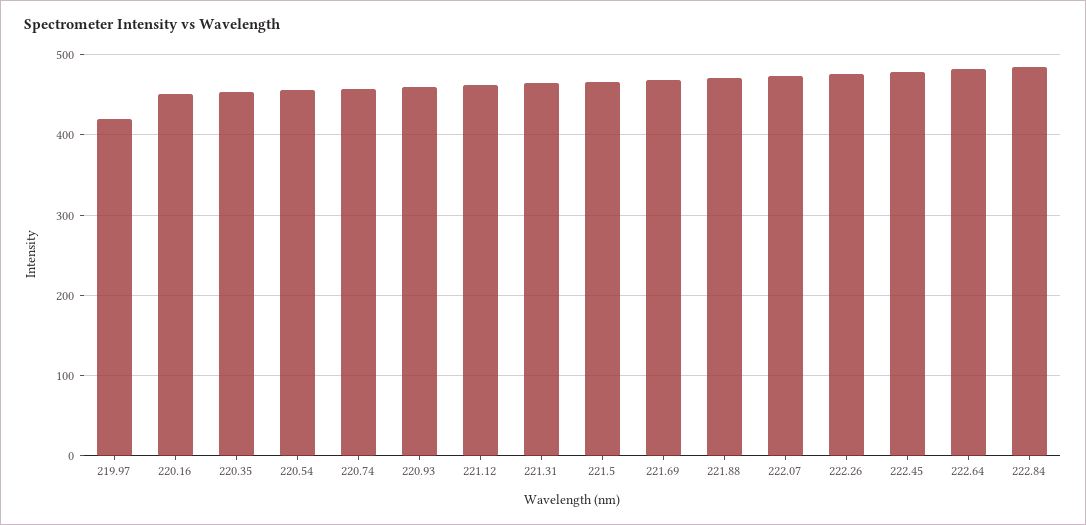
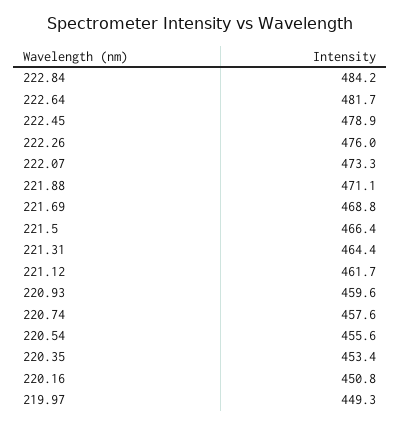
219.97: 420 -> 449.3

